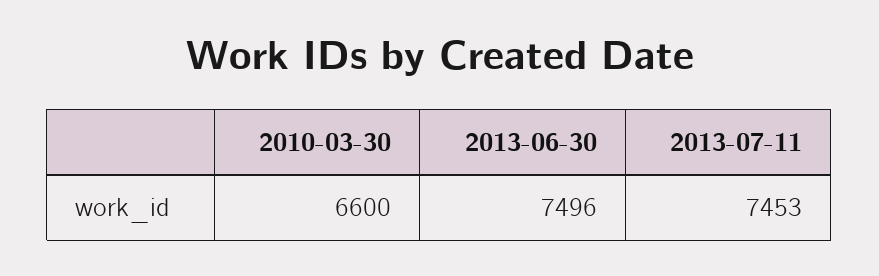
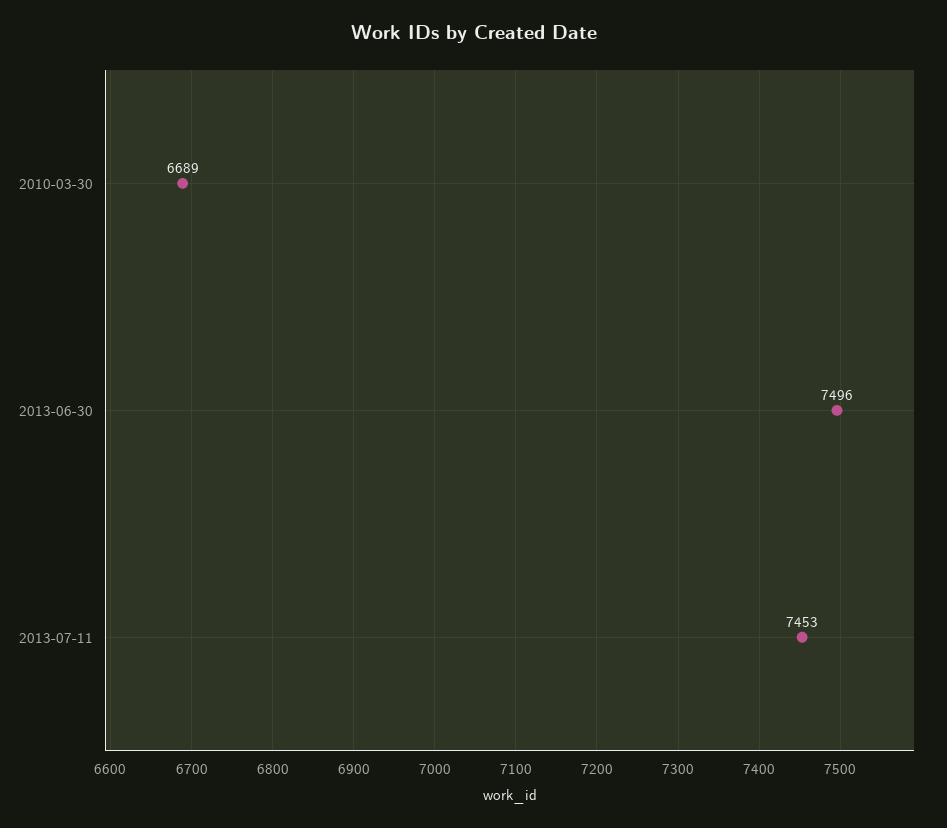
2010-03-30: 6600 -> 6689

